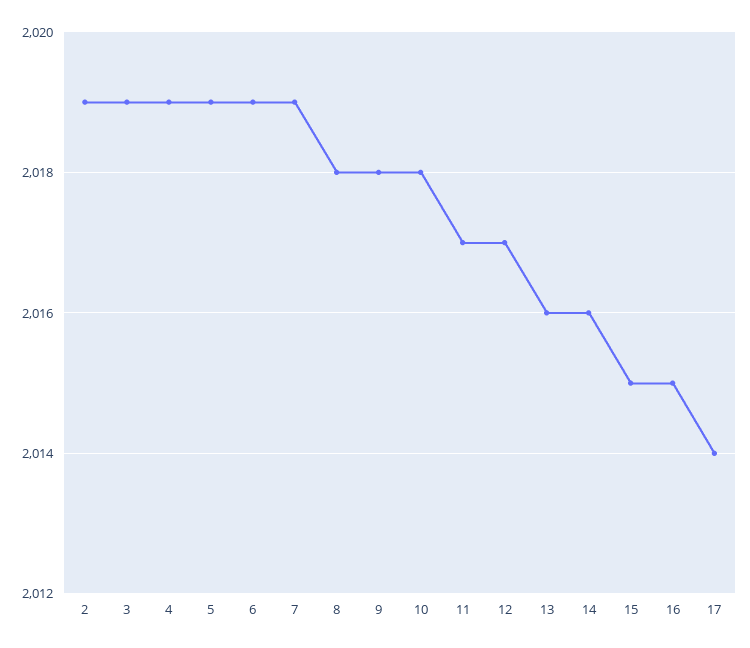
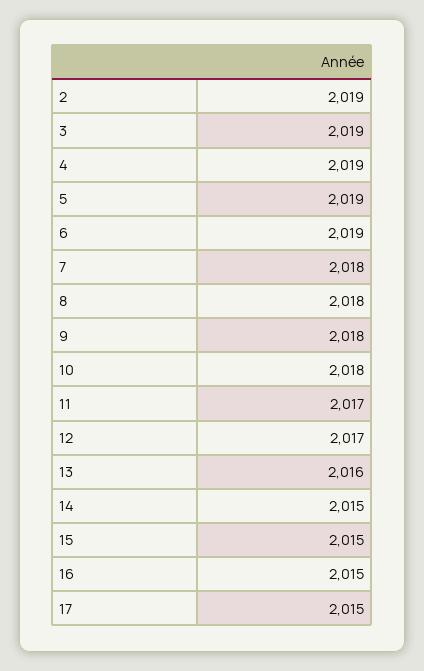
7: 2019 -> 2018
14: 2016 -> 2015
17: 2014 -> 2015

